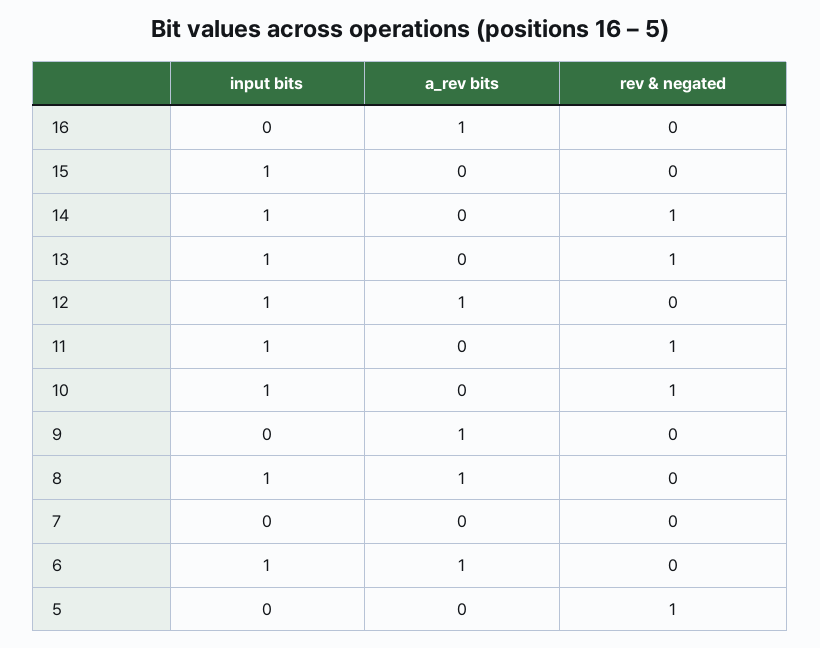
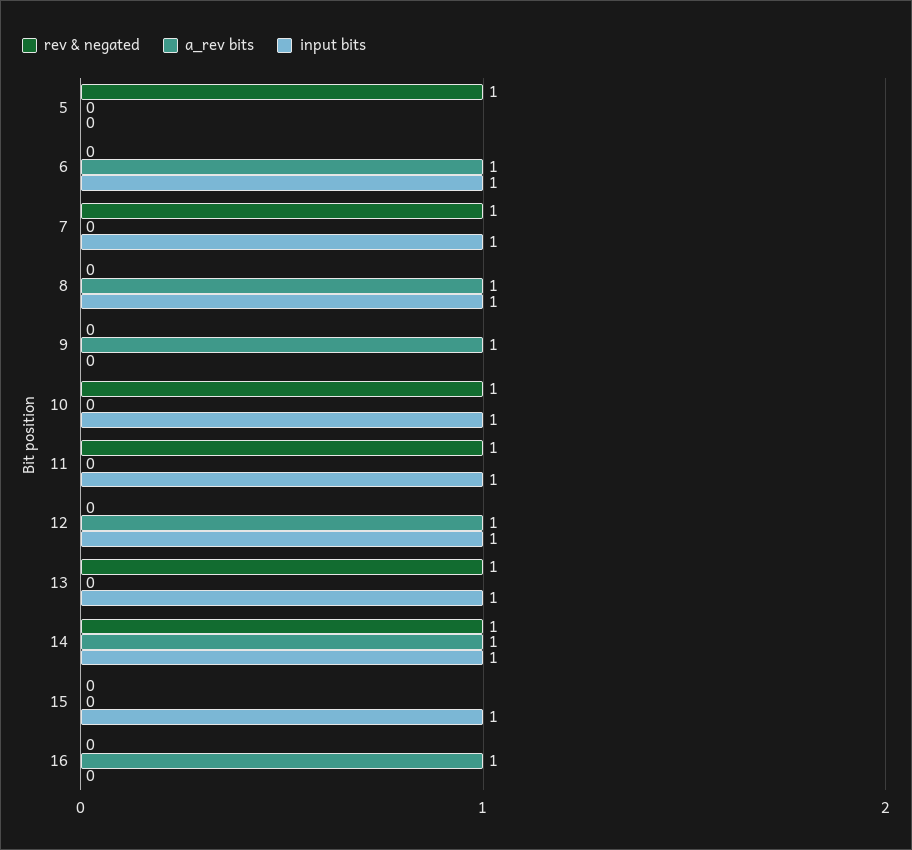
a_rev bits, 14: 0 -> 1
input bits, 7: 0 -> 1
rev & negated, 7: 0 -> 1

